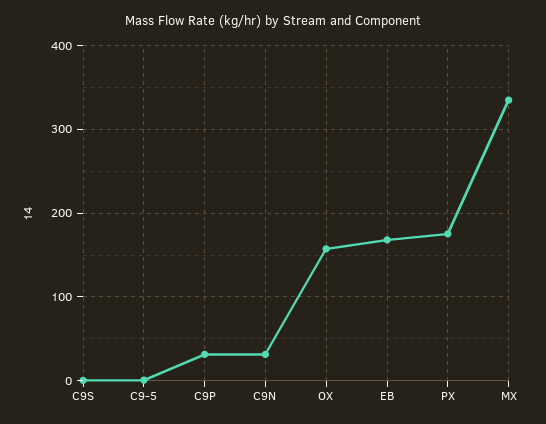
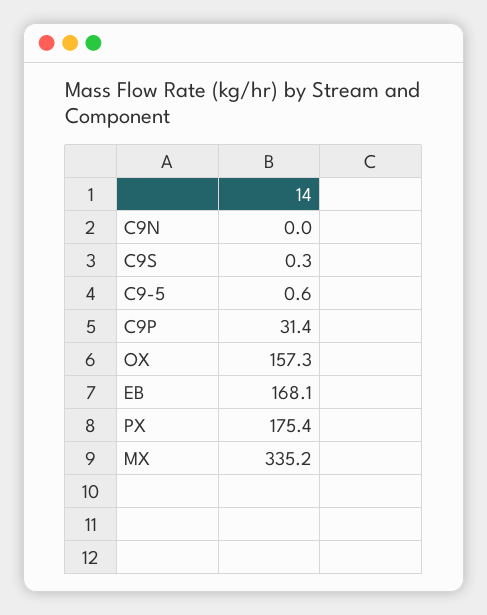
C9N: 30 -> 0

